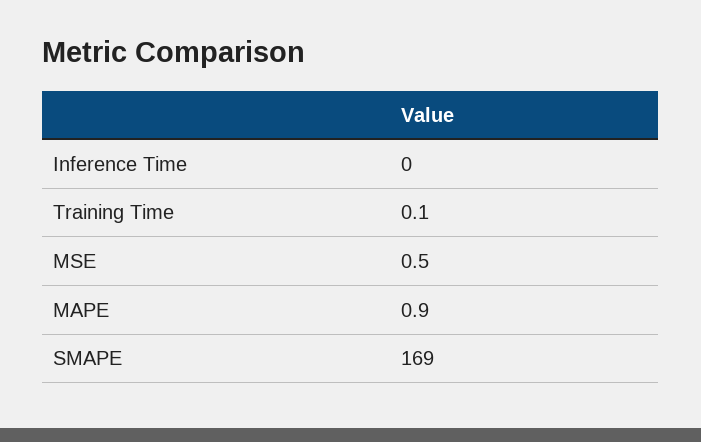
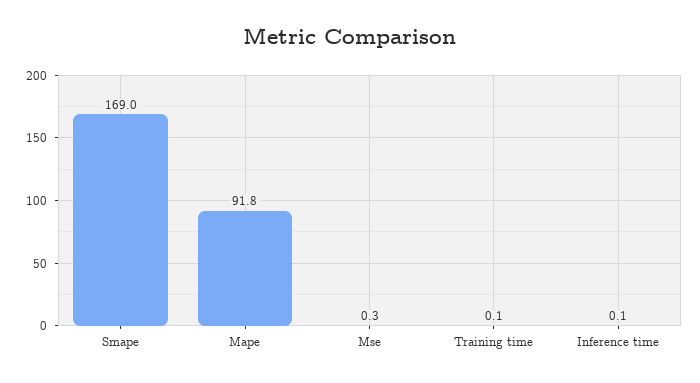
Inference Time: 0 -> 0.1
MSE: 0.5 -> 0.3
MAPE: 0.9 -> 91.8

